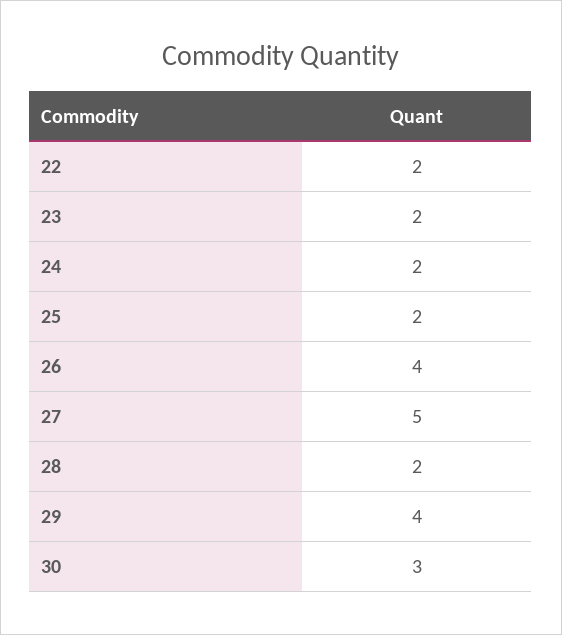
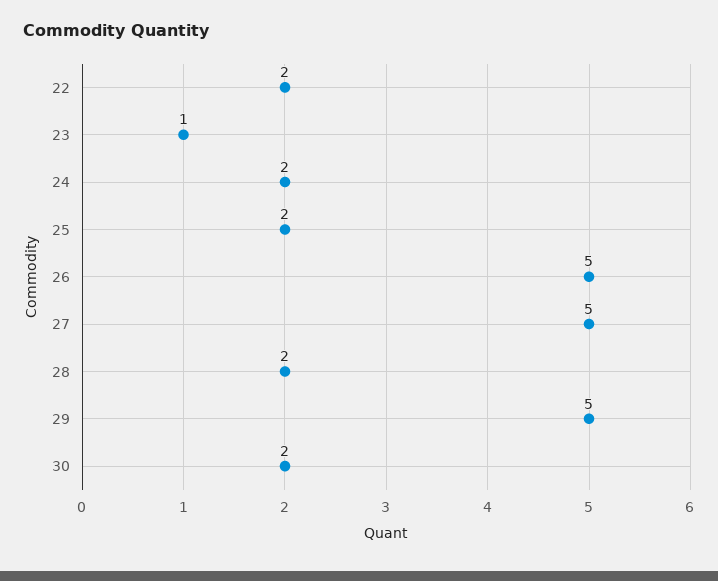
23: 2 -> 1
26: 4 -> 5
29: 4 -> 5
30: 3 -> 2

